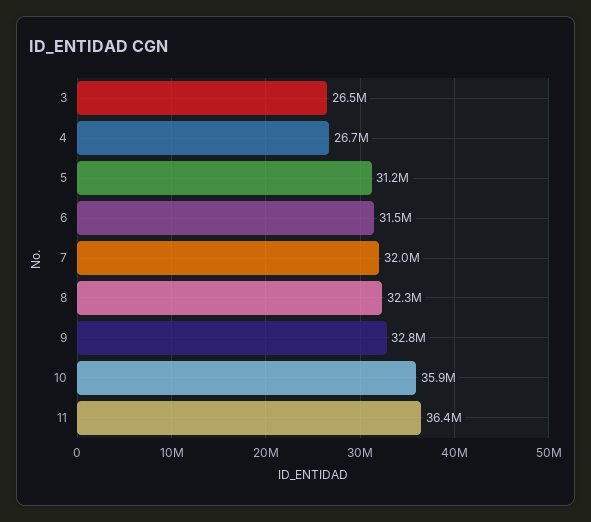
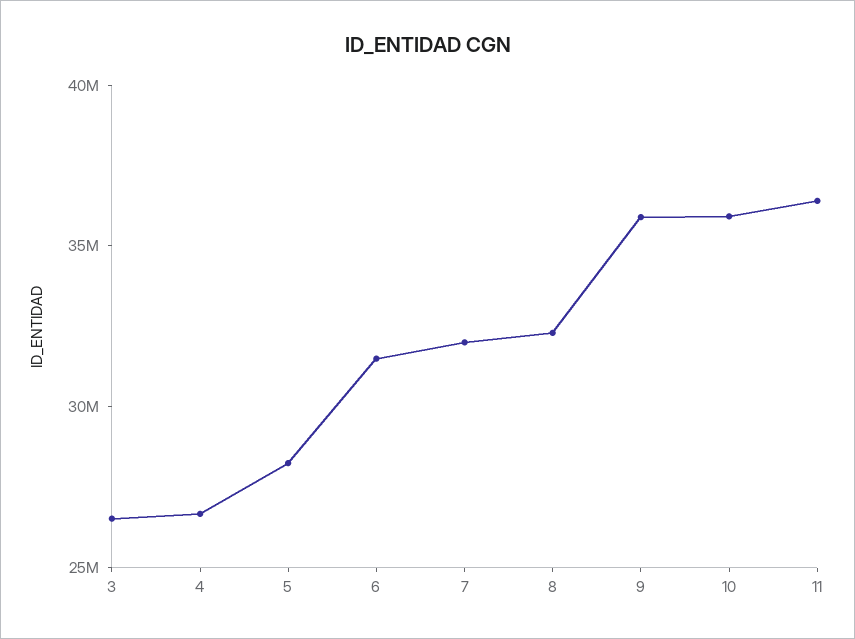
5: 31200000 -> 28000000
9: 32800000 -> 36000000

